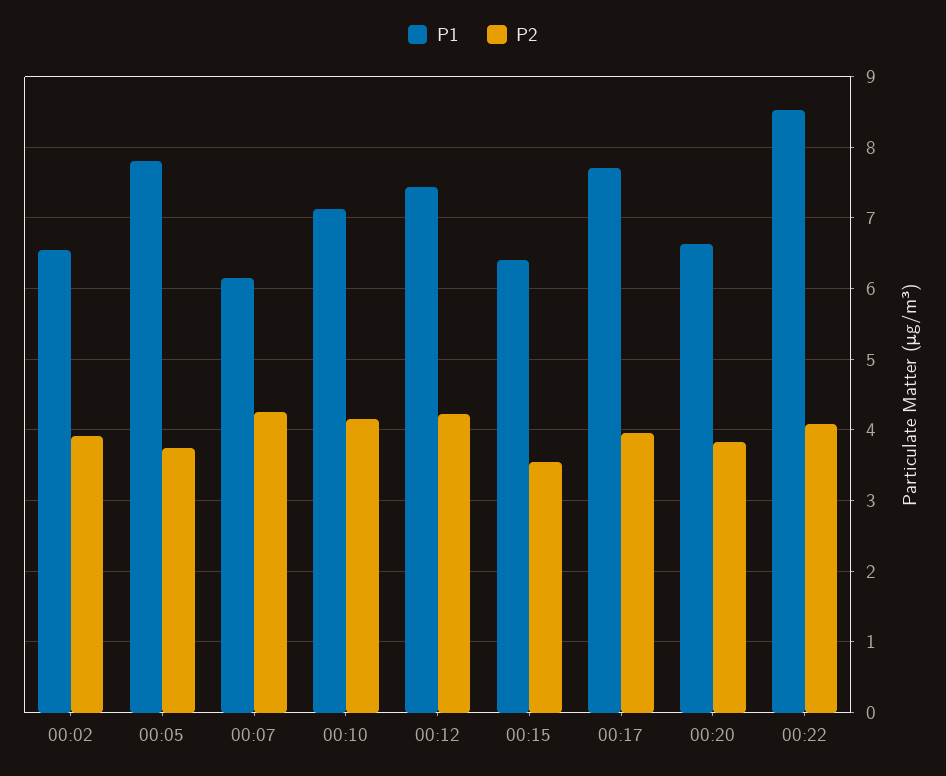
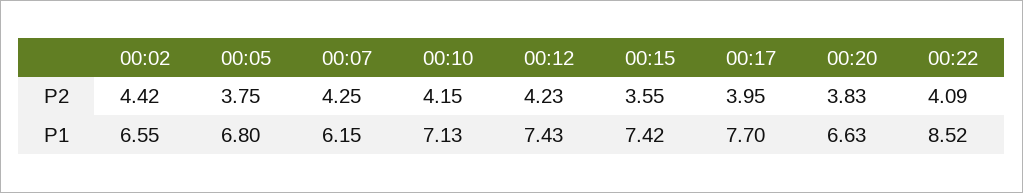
P2, 00:02: 3.9 -> 4.42
P1, 00:05: 7.8 -> 6.8
P1, 00:15: 6.4 -> 7.42

